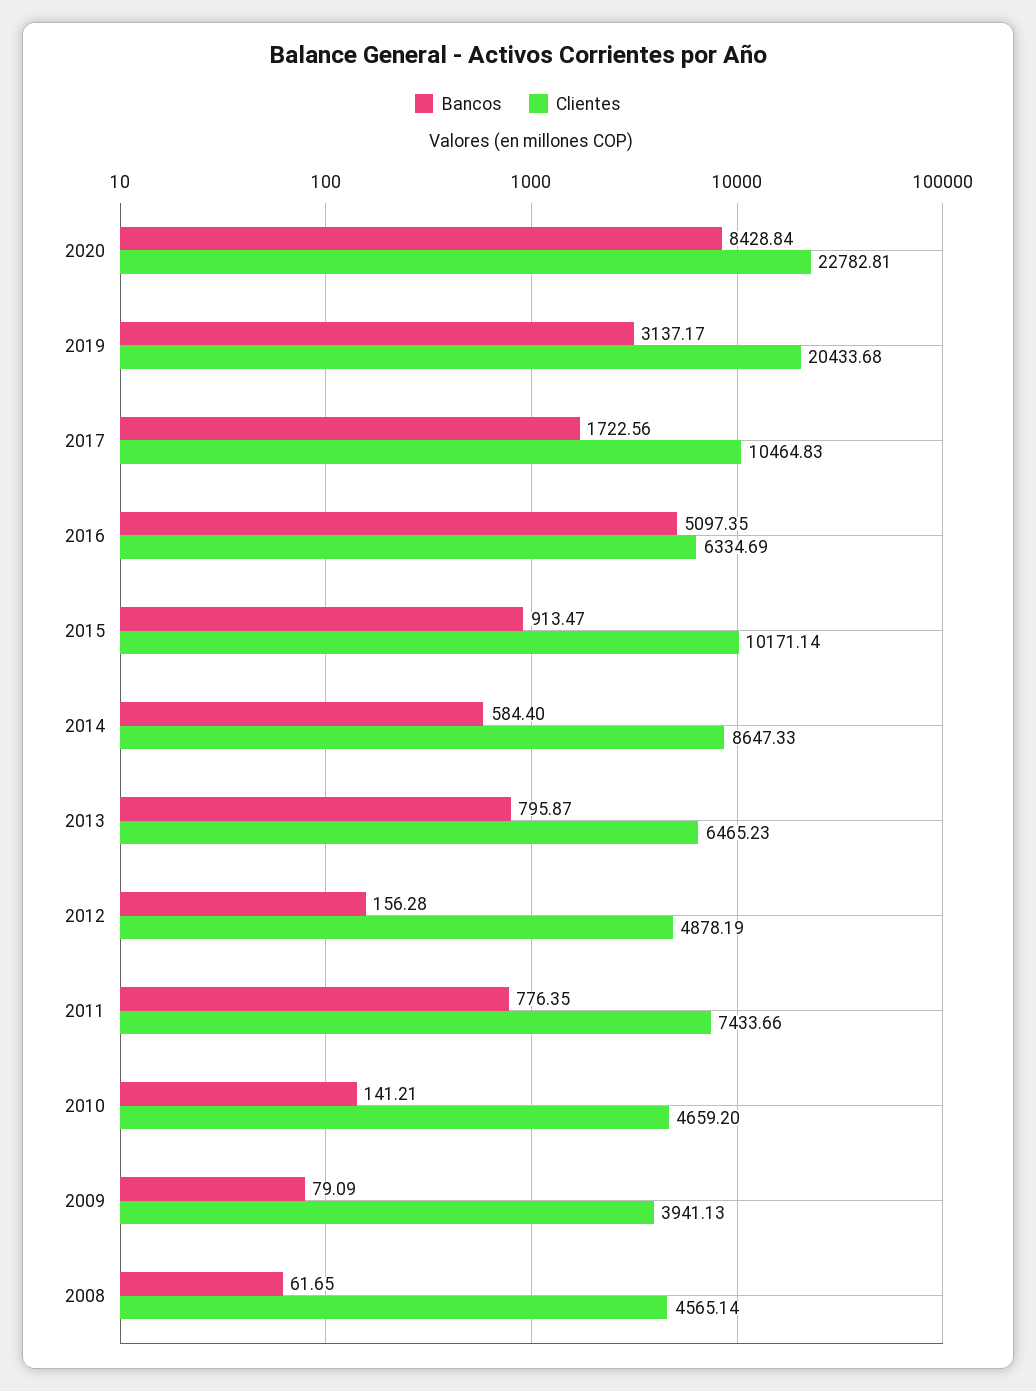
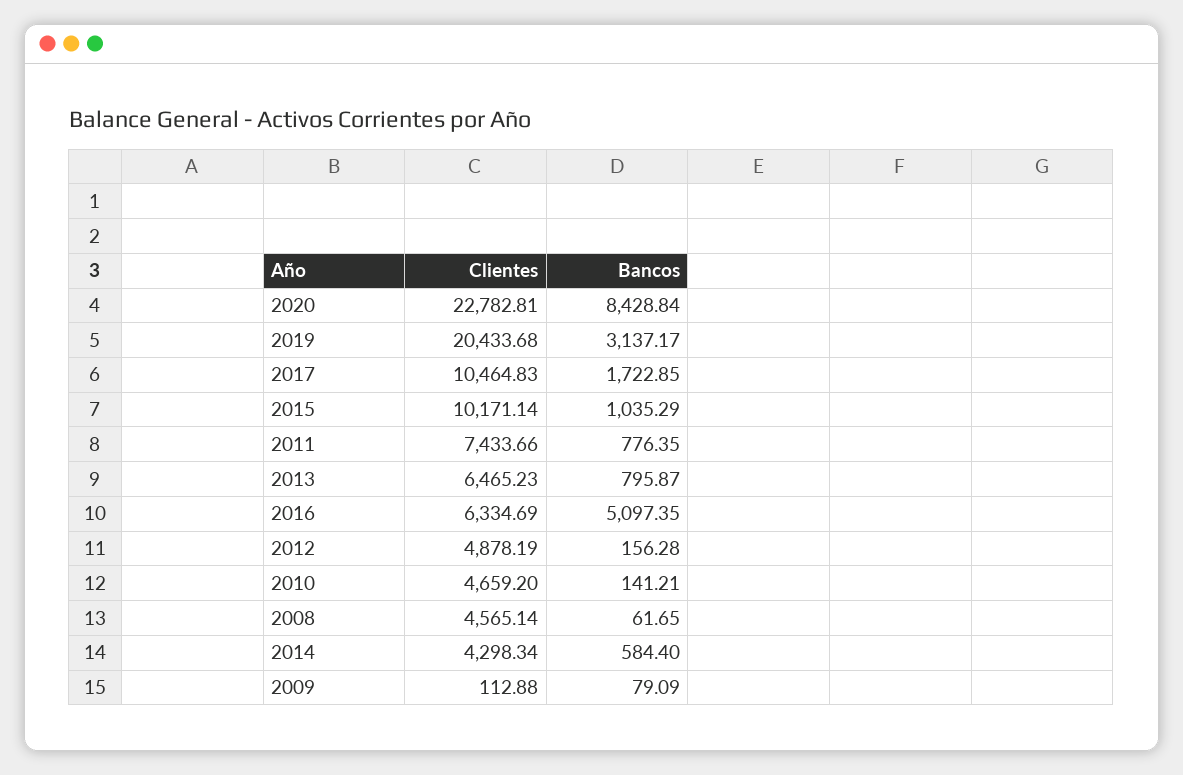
Bancos, 2017: 1722.56 -> 1722.85
Bancos, 2015: 913.47 -> 1035.29
Clientes, 2014: 8647.33 -> 4298.34
Clientes, 2009: 3941.13 -> 112.88

